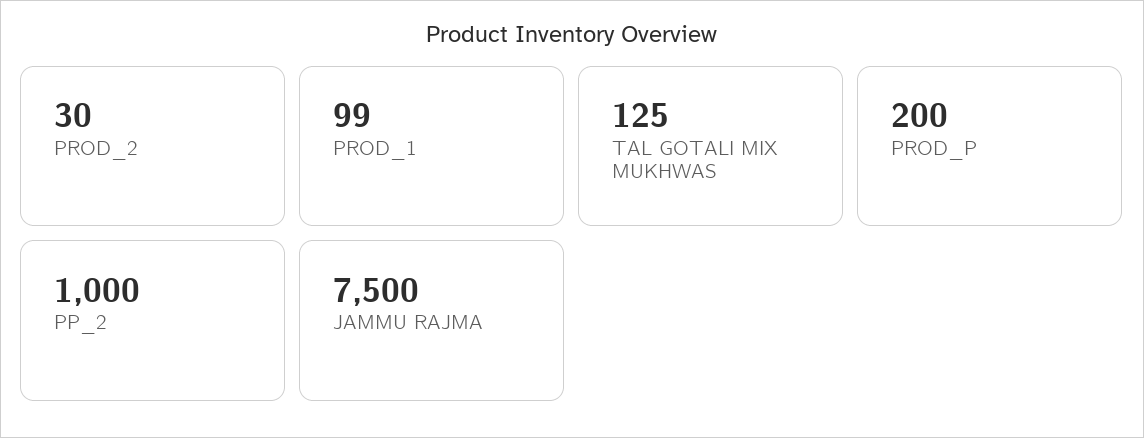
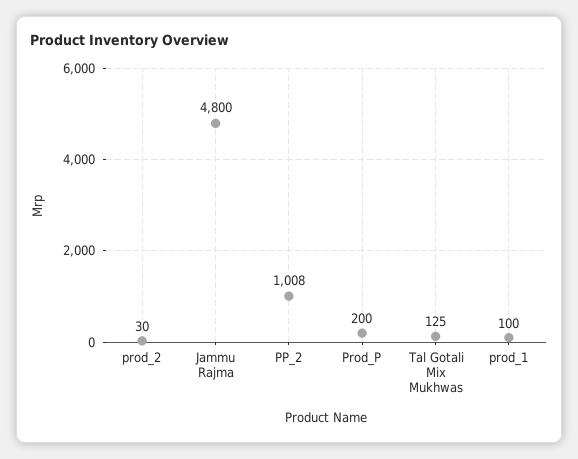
PROD_1: 99 -> 100
PP_2: 1000 -> 1008
JAMMU RAJMA: 7500 -> 4800

